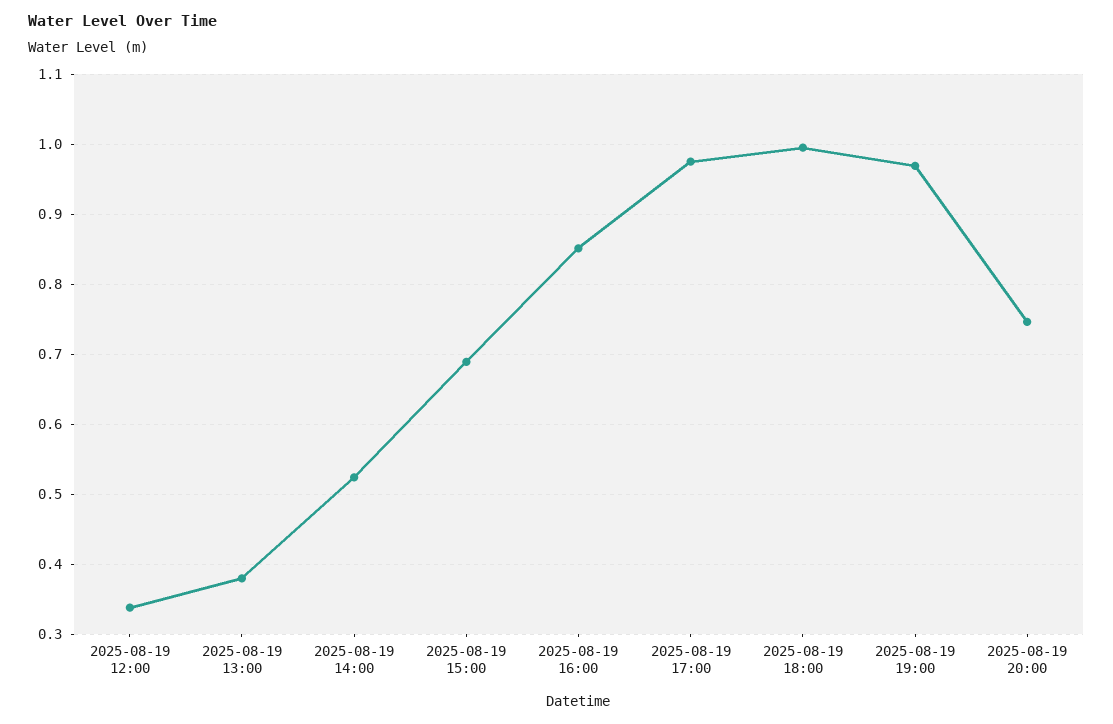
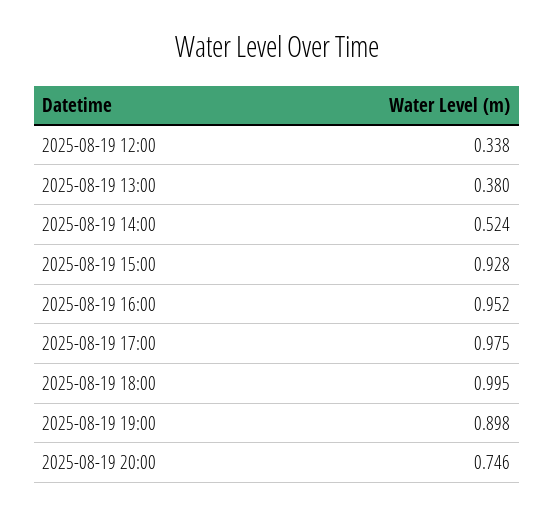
2025-08-19 15:00: 0.69 -> 0.928
2025-08-19 16:00: 0.85 -> 0.952
2025-08-19 19:00: 0.97 -> 0.898

